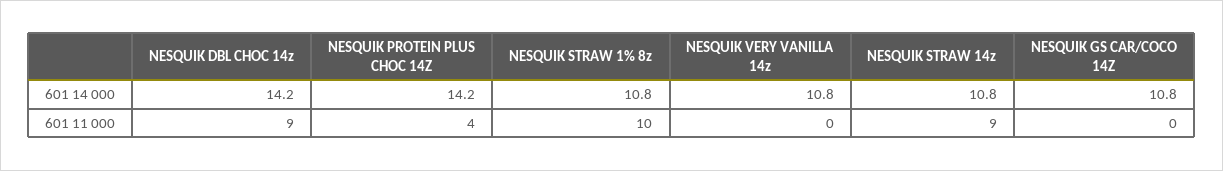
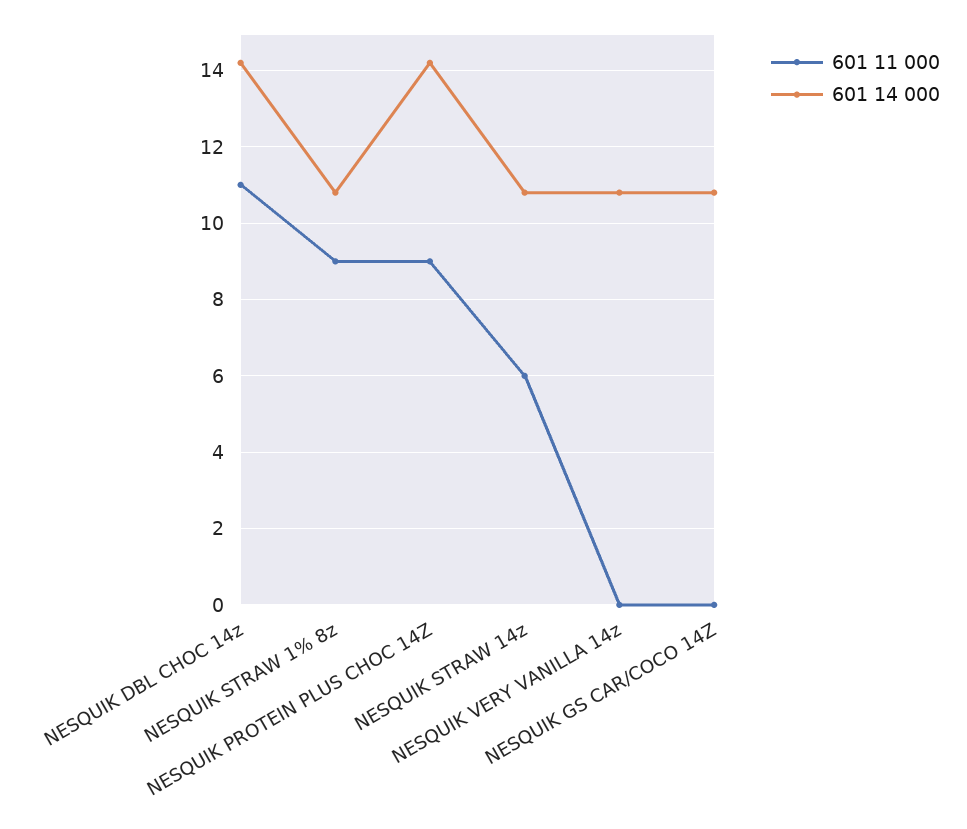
601 11 000, NESQUIK DBL CHOC 14z: 9 -> 11
601 11 000, NESQUIK PROTEIN PLUS CHOC 14Z: 4 -> 9
601 11 000, NESQUIK STRAW 1% 8z: 10 -> 9
601 11 000, NESQUIK STRAW 14z: 9 -> 6

